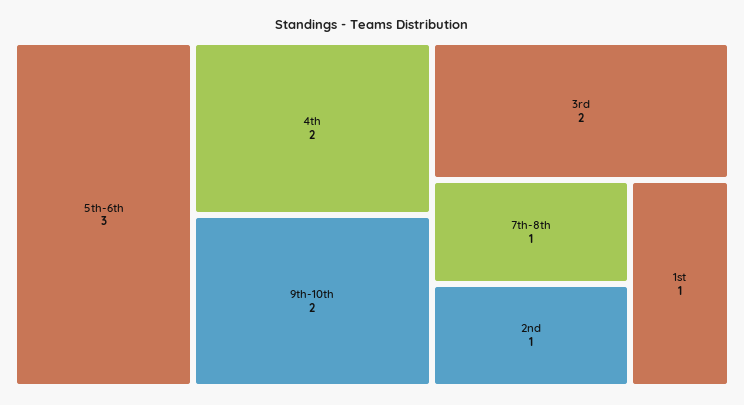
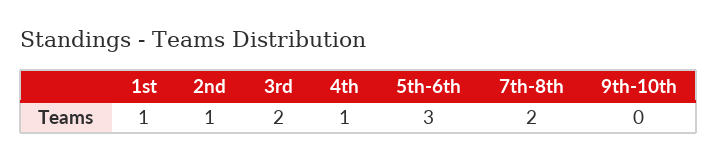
4th: 2 -> 1
9th-10th: 2 -> 0
7th-8th: 1 -> 2

